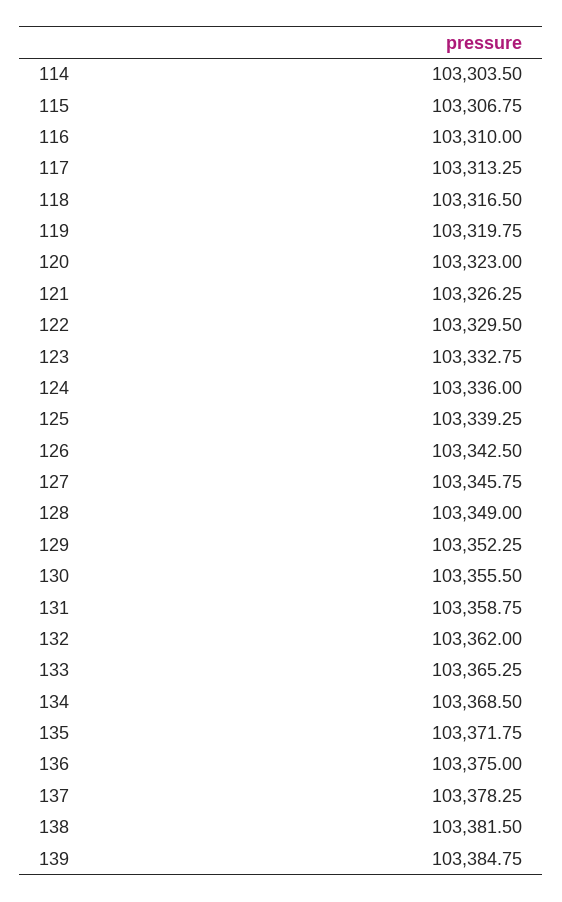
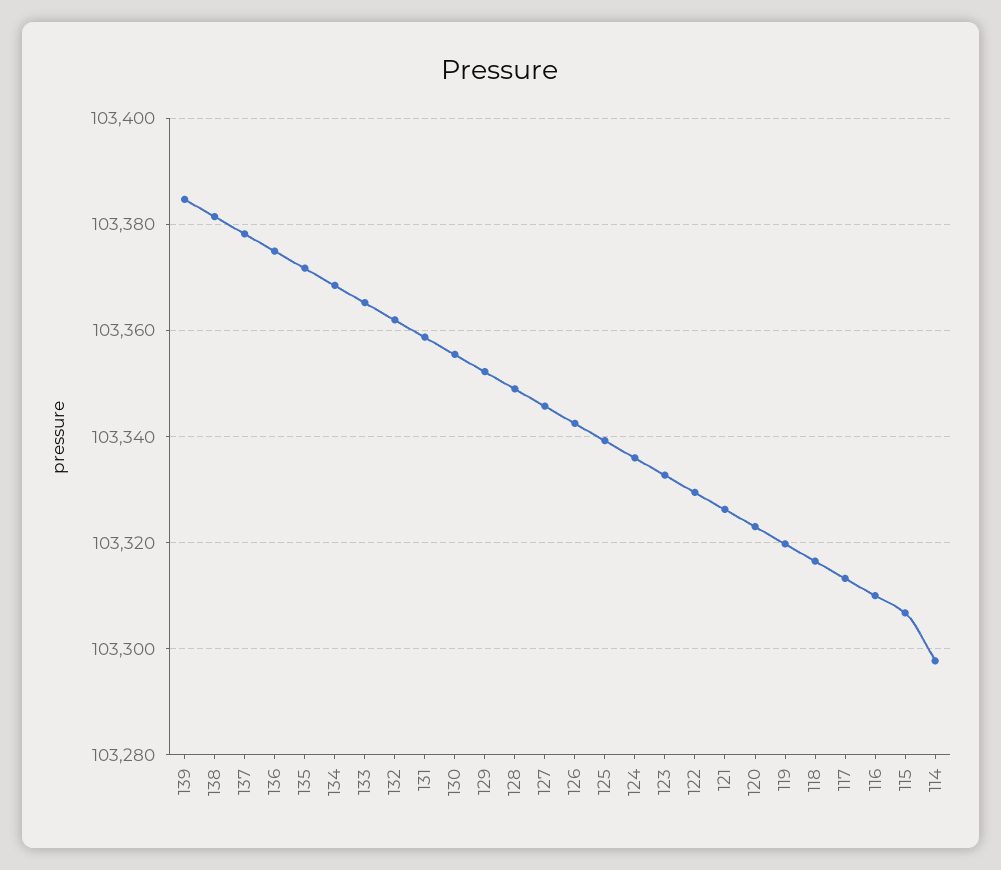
114: 103303.5 -> 103298

